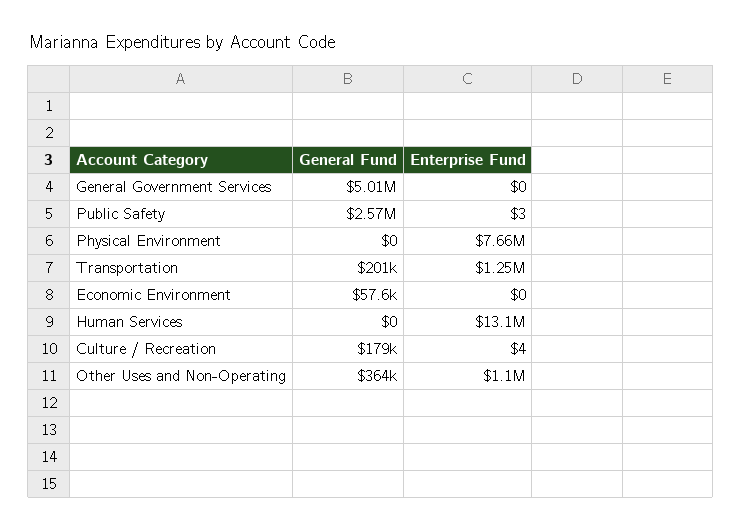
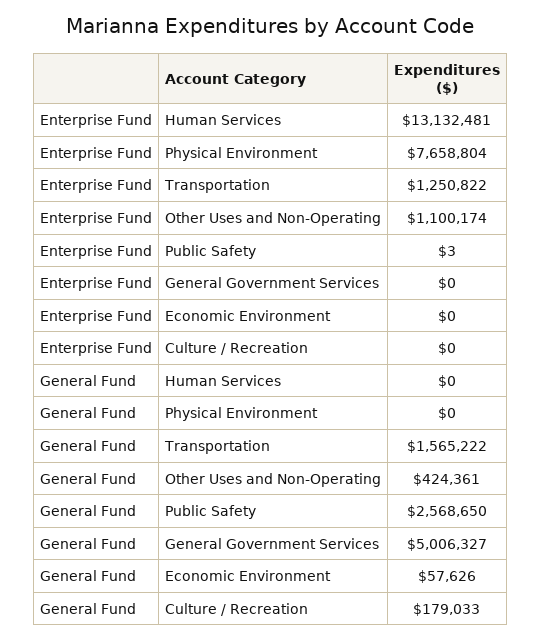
General Fund, Transportation: 201000 -> 1565222
Enterprise Fund, Culture / Recreation: 4 -> 0
General Fund, Other Uses and Non-Operating: 364000 -> 424361

